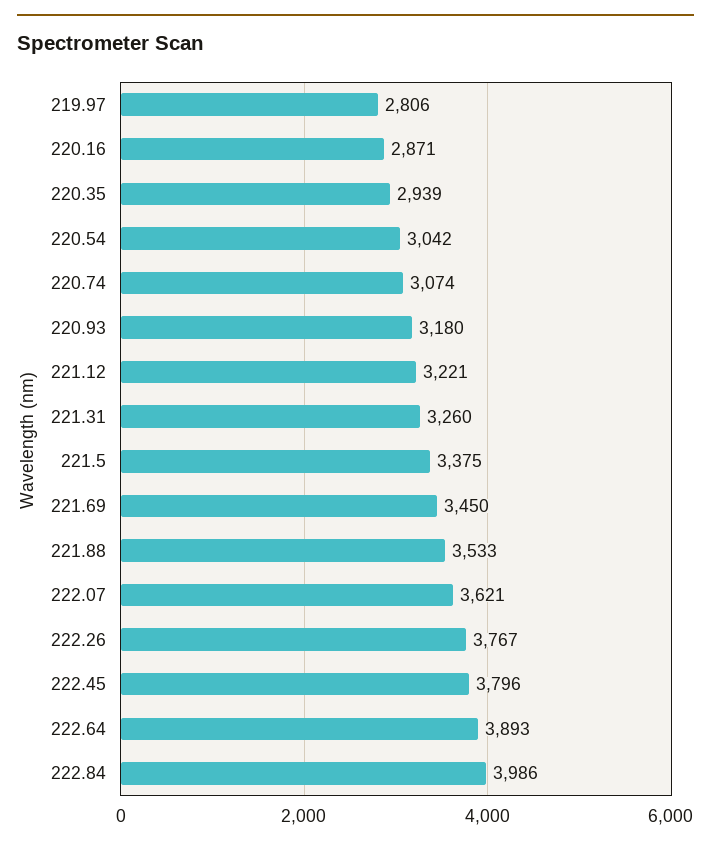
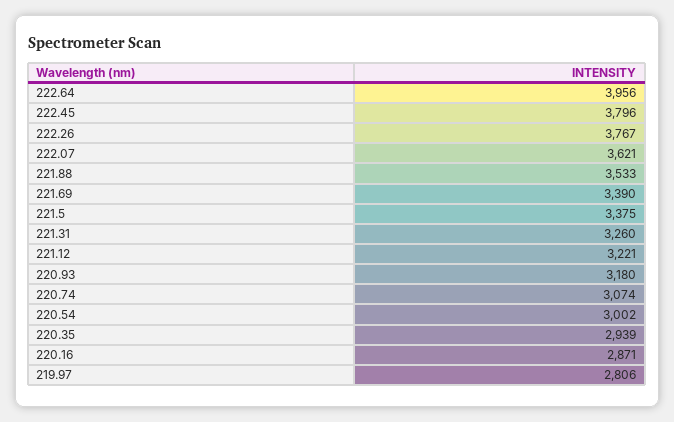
220.54: 3042 -> 3002
221.69: 3450 -> 3390
222.64: 3893 -> 3956
222.84: 3986 -> none

